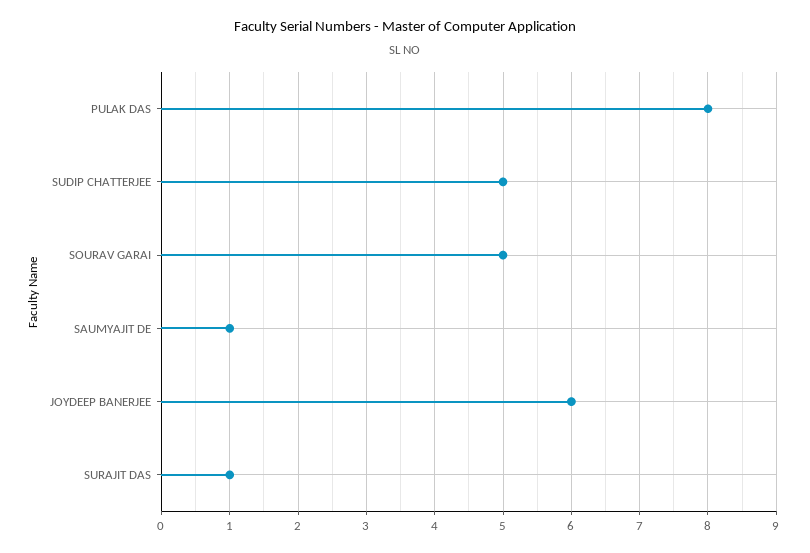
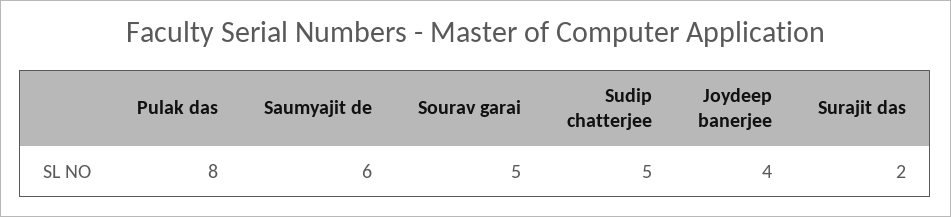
SAUMYAJIT DE: 1 -> 6
JOYDEEP BANERJEE: 6 -> 4
SURAJIT DAS: 1 -> 2

